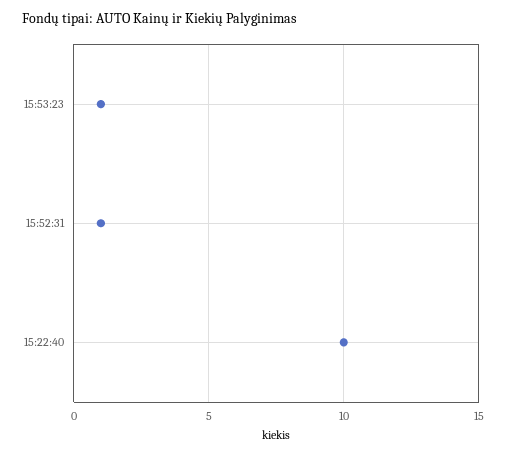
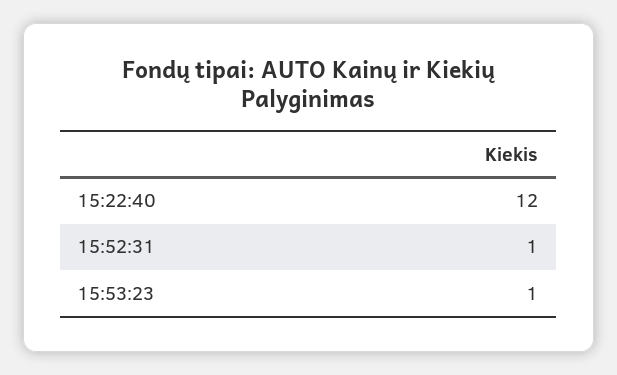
15:22:40: 10 -> 12

